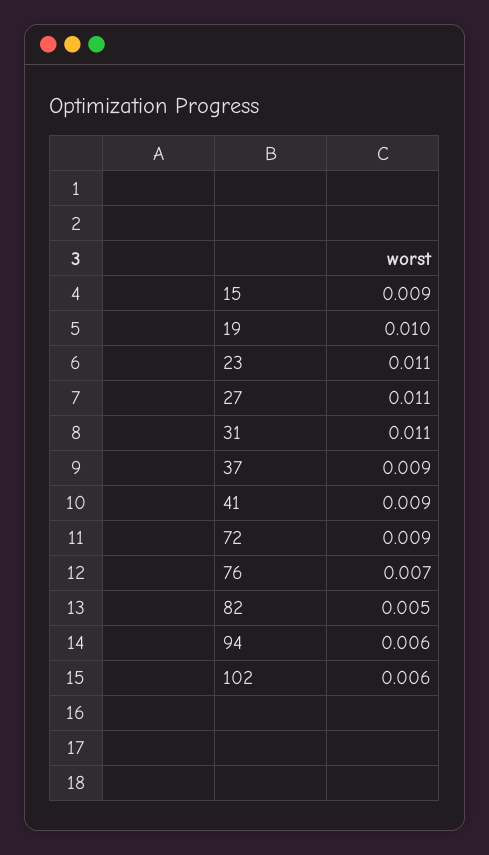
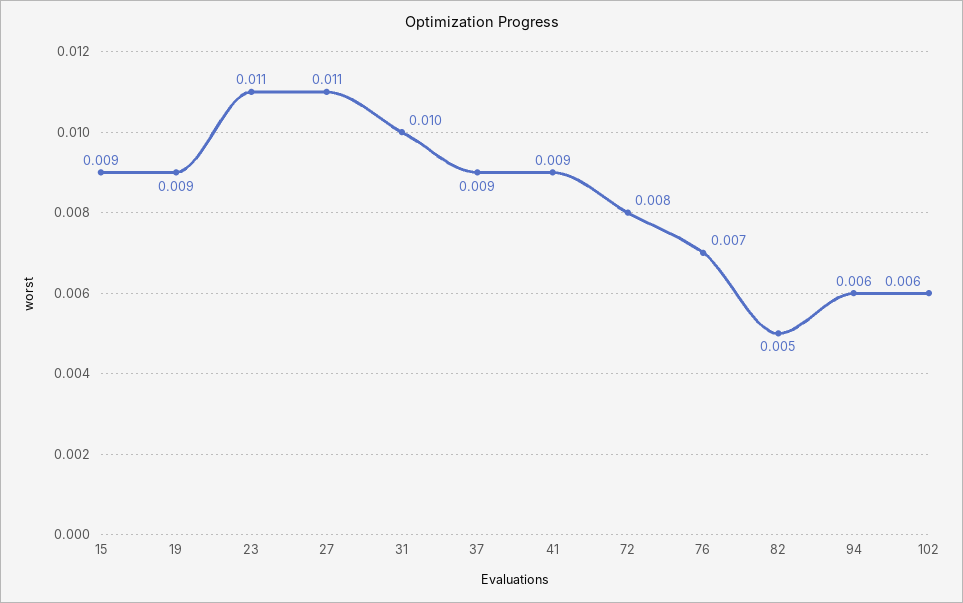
19: 0.01 -> 0.009
31: 0.011 -> 0.01
72: 0.009 -> 0.008

